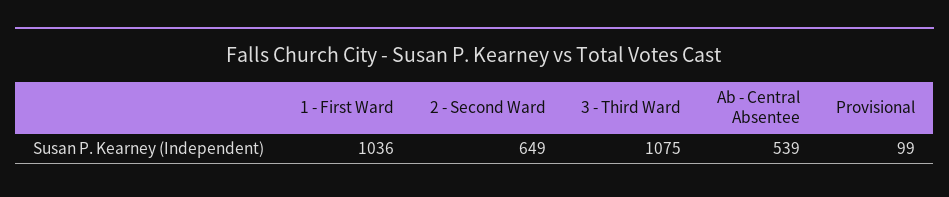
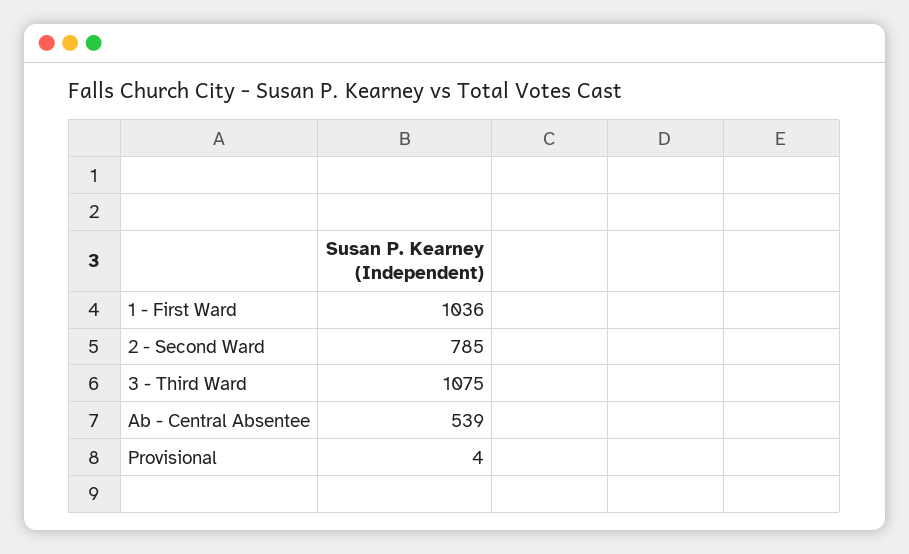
2 - Second Ward: 649 -> 785
Provisional: 99 -> 4

